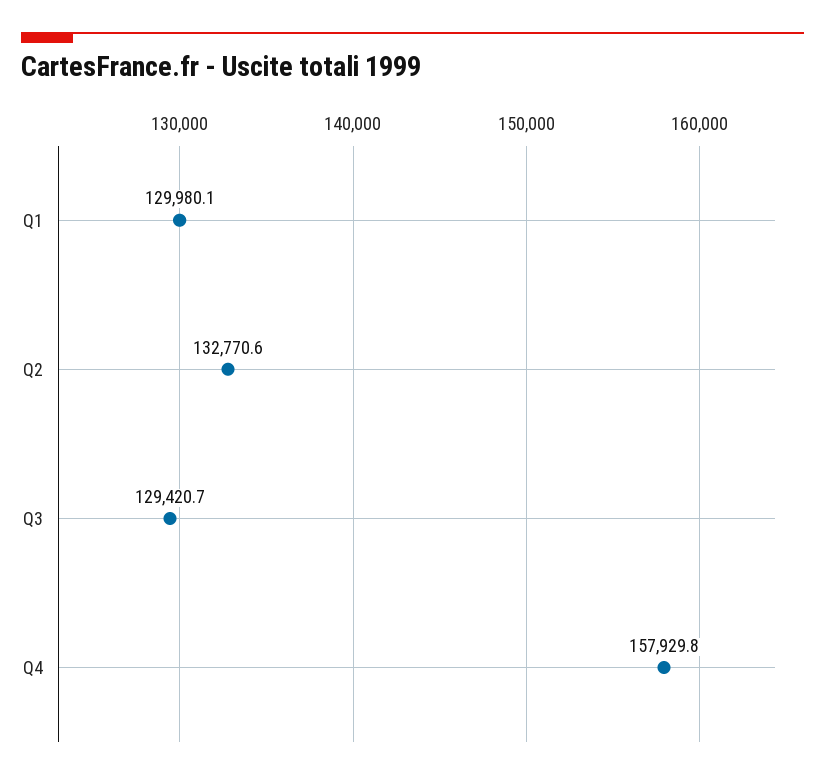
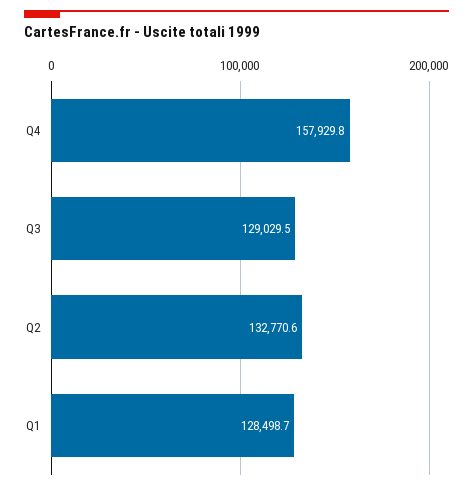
Q1: 129980.1 -> 128498.7
Q3: 129420.7 -> 129029.5

